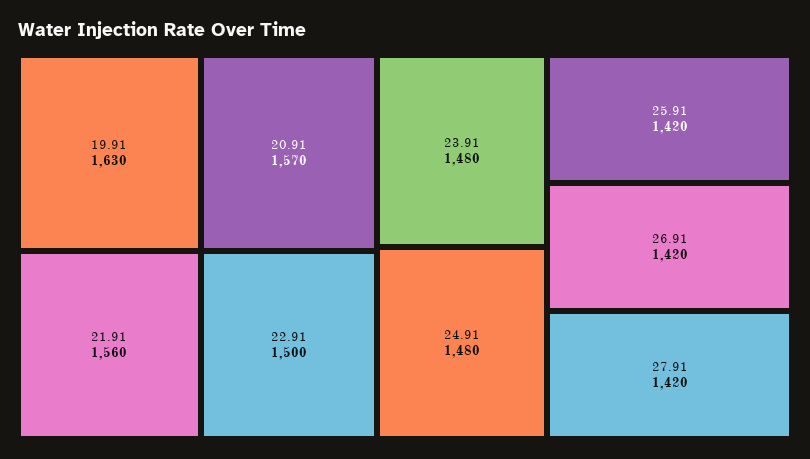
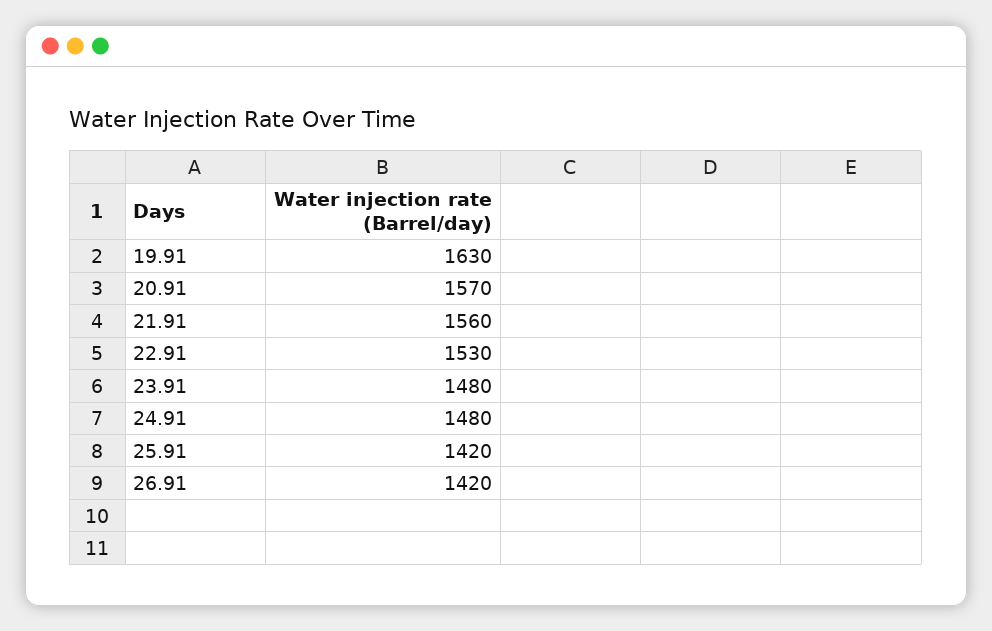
22.91: 1500 -> 1530
27.91: 1420 -> none

